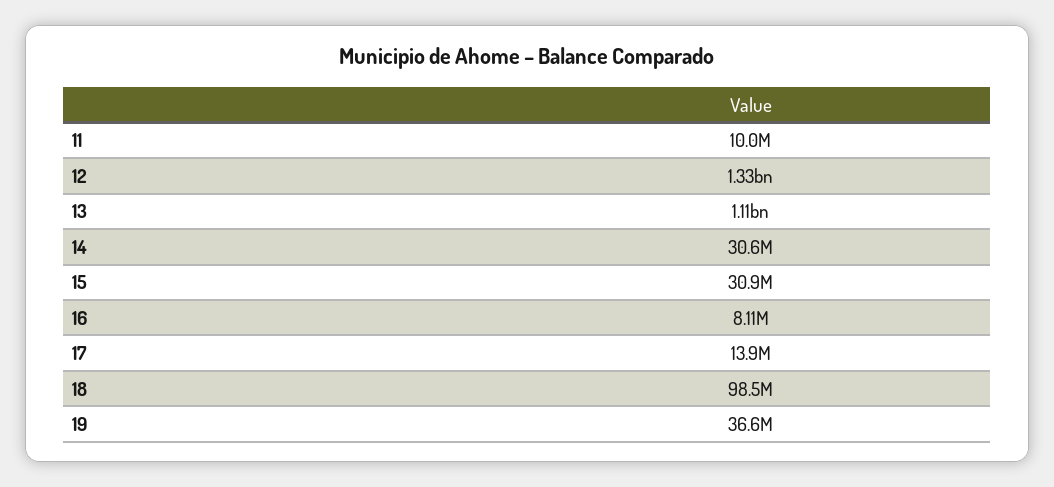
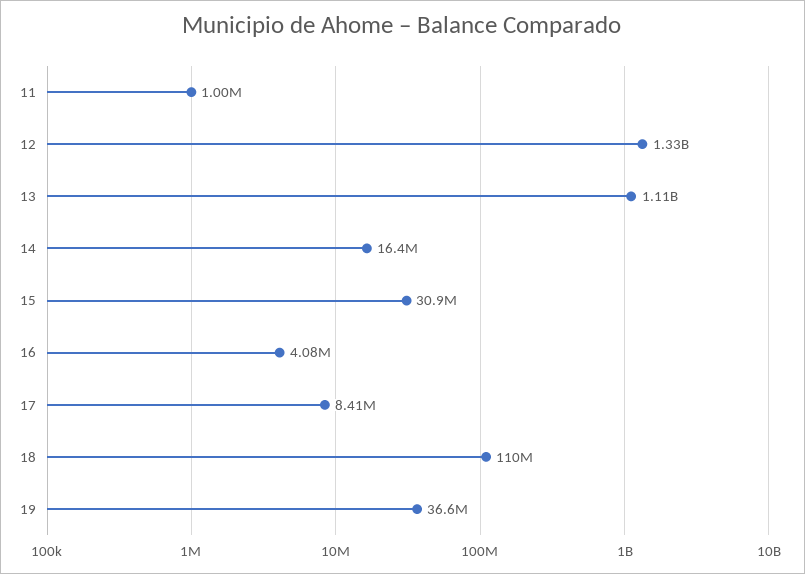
11: 10000000 -> 1000000
14: 30600000 -> 16400000
16: 8110000 -> 4080000
17: 13900000 -> 8410000
18: 98500000 -> 110000000

